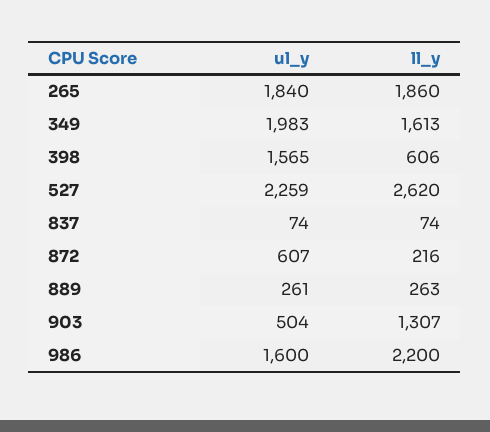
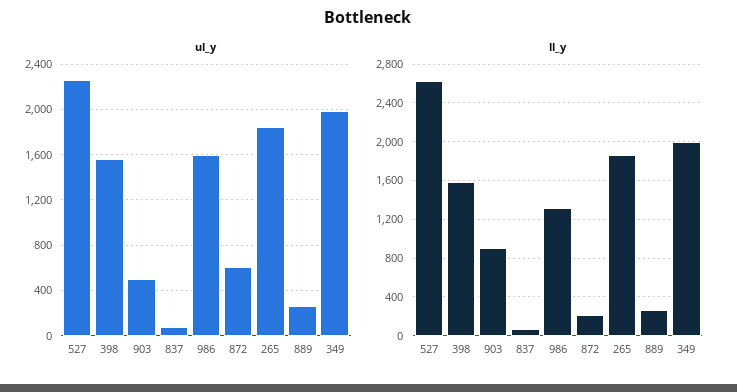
ll_y, 349: 1613 -> 2000
ll_y, 398: 606 -> 1600
ll_y, 903: 1307 -> 900
ll_y, 986: 2200 -> 1300

